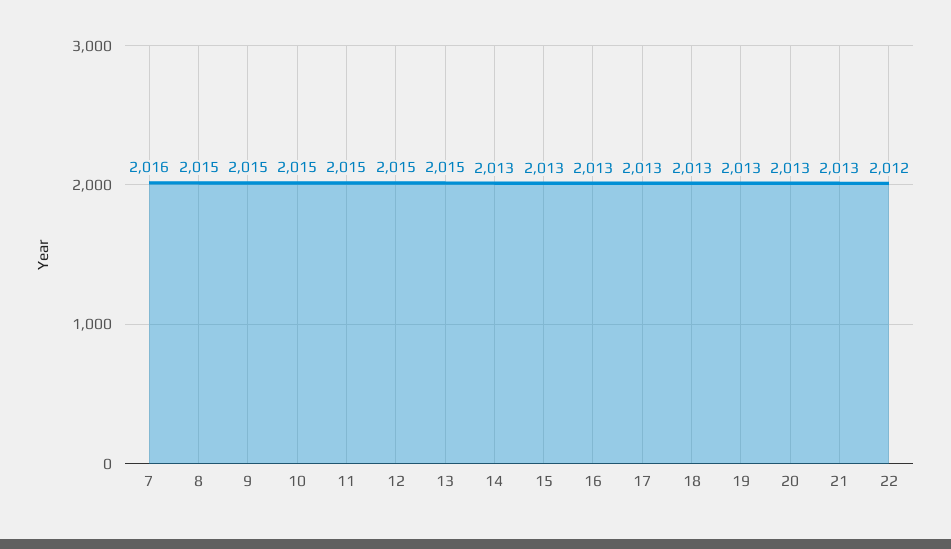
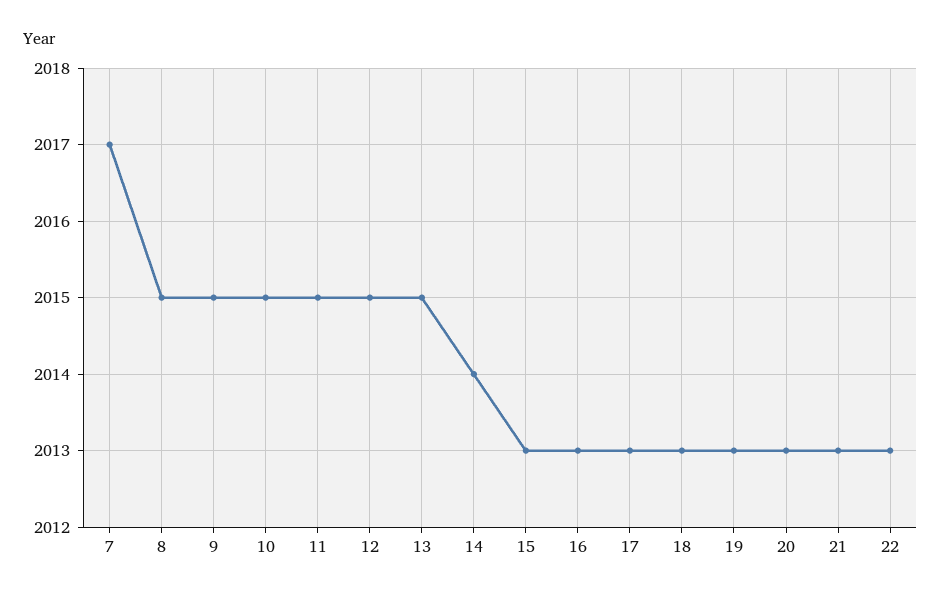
7: 2016 -> 2017
14: 2013 -> 2014
22: 2012 -> 2013

